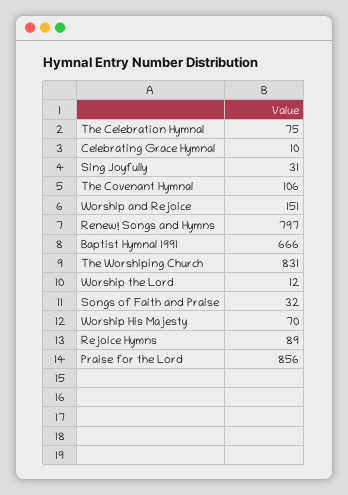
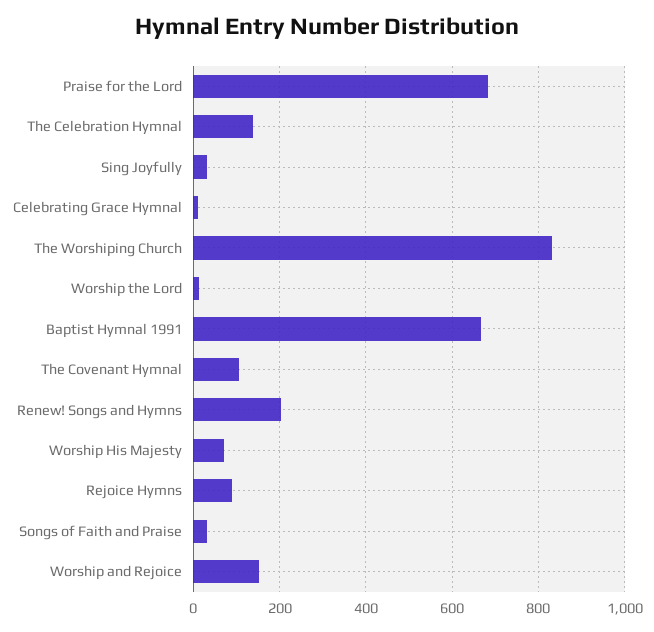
The Celebration Hymnal: 75 -> 140
Renew! Songs and Hymns: 797 -> 200
Praise for the Lord: 856 -> 680

